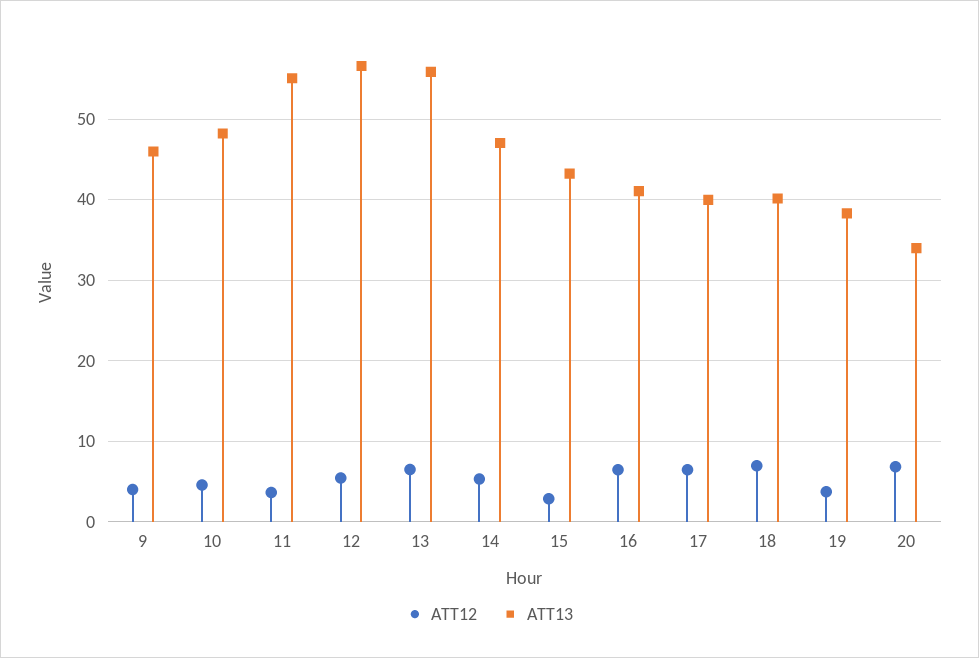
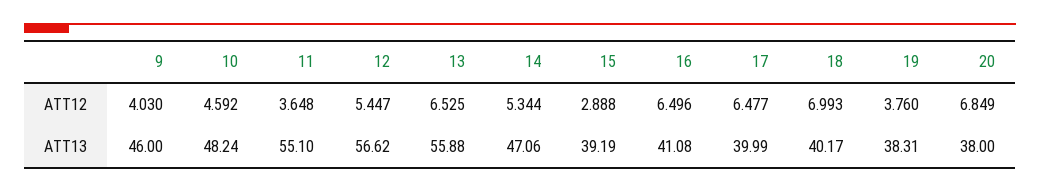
ATT13, 15: 43 -> 39.19
ATT13, 20: 34 -> 38

